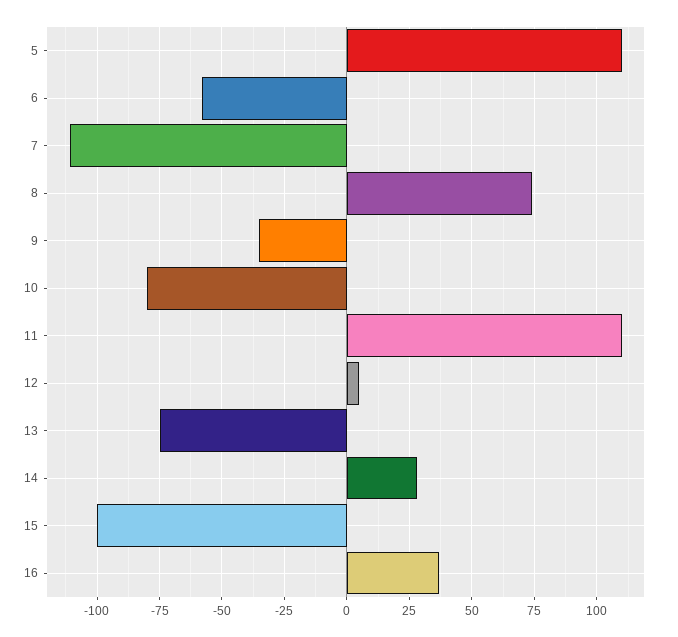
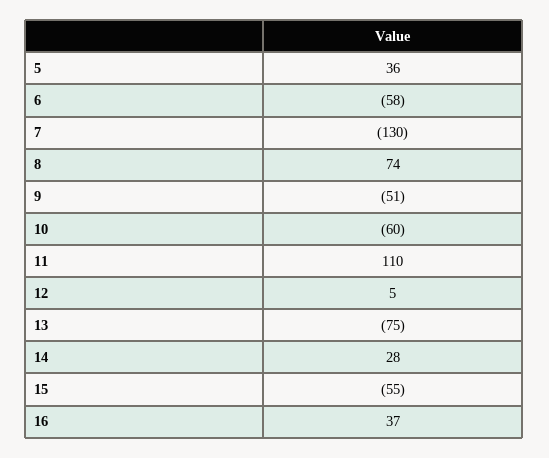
5: 110 -> 36
7: -110 -> -130
9: -35 -> -51
10: -80 -> -60
15: -100 -> -55

